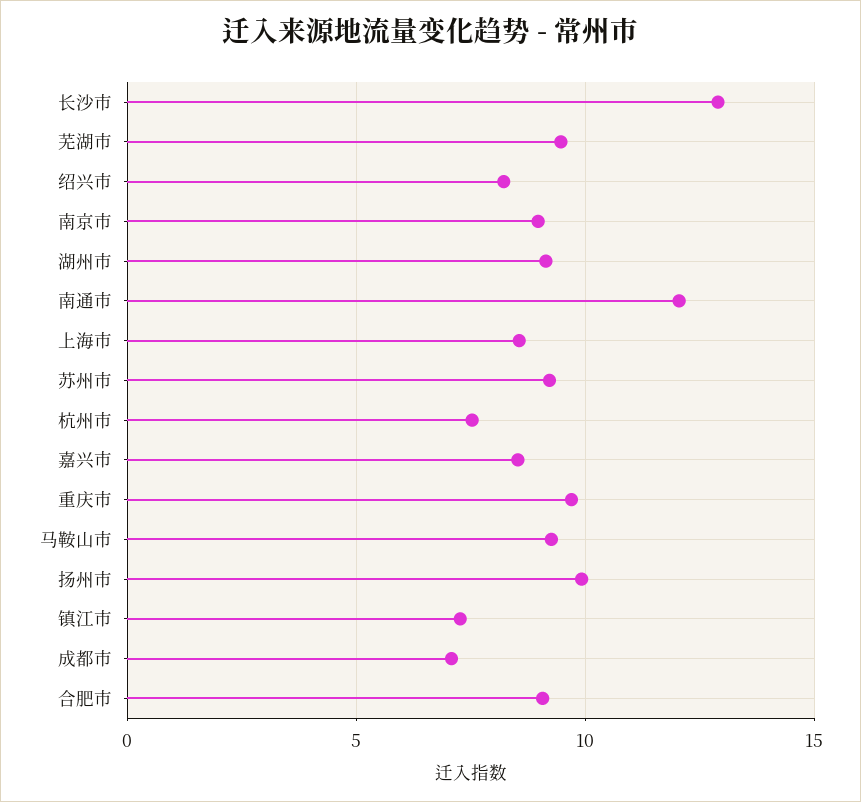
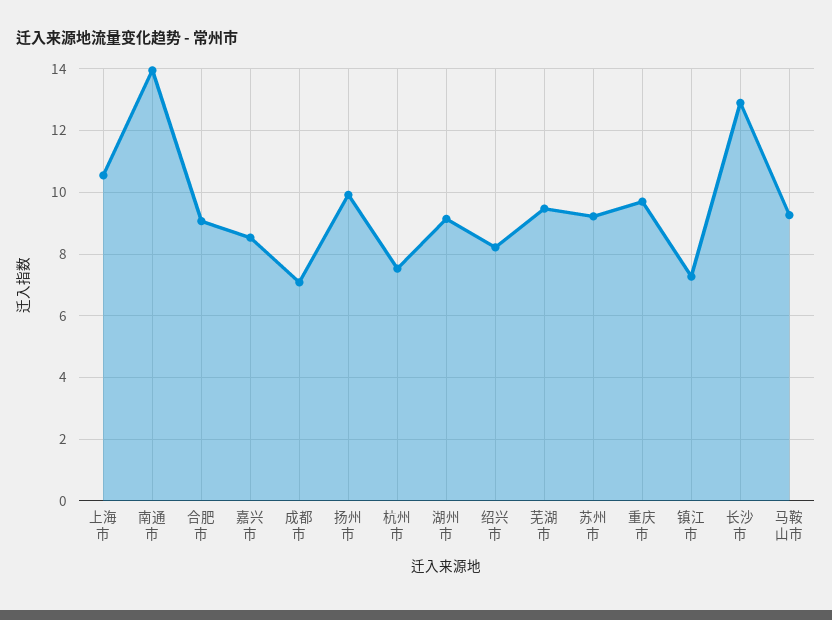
南京市: 9 -> none
南通市: 12 -> 14
上海市: 8.5 -> 10.6

